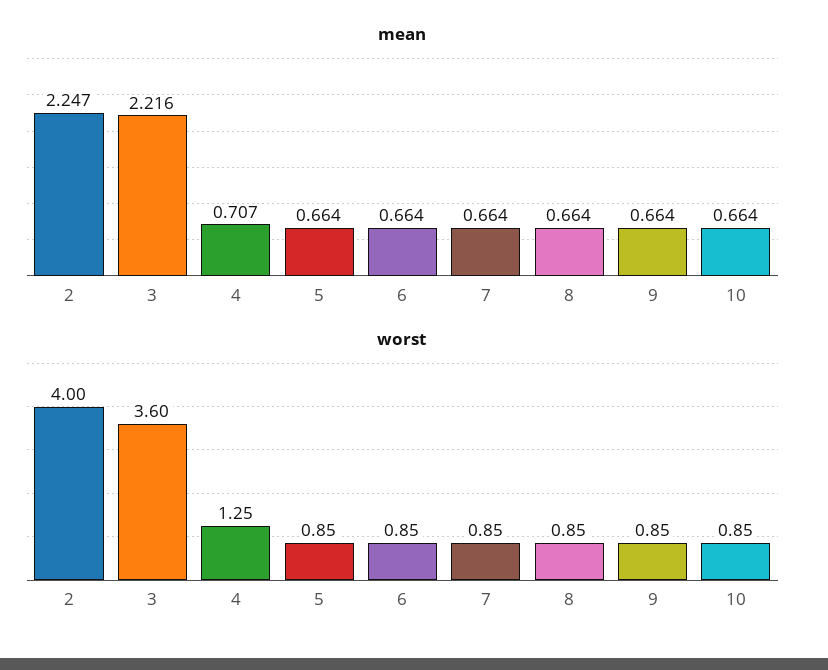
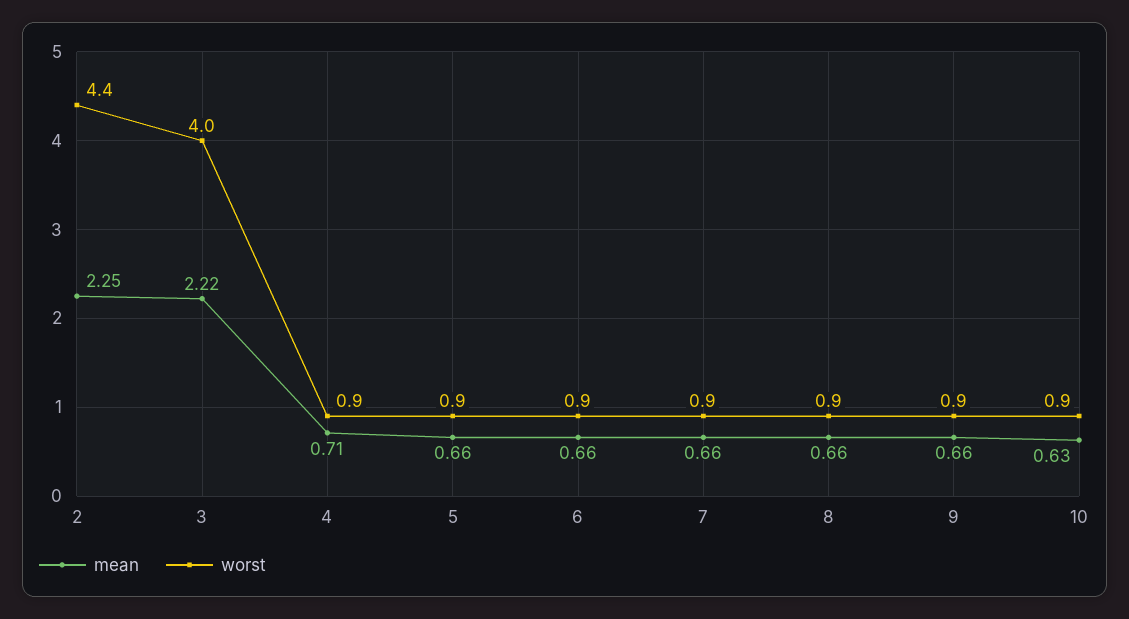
mean, 10: 0.664 -> 0.63
worst, 2: 4 -> 4.4
worst, 3: 3.6 -> 4
worst, 4: 1.25 -> 0.9

